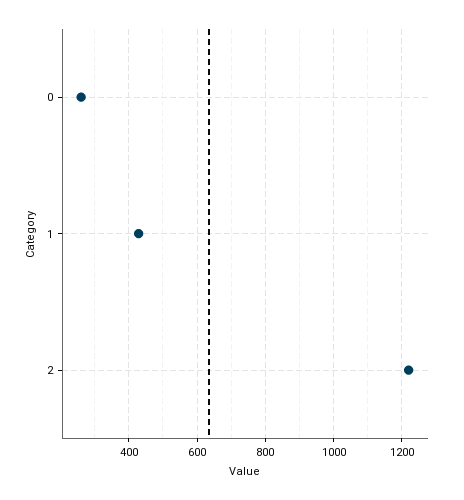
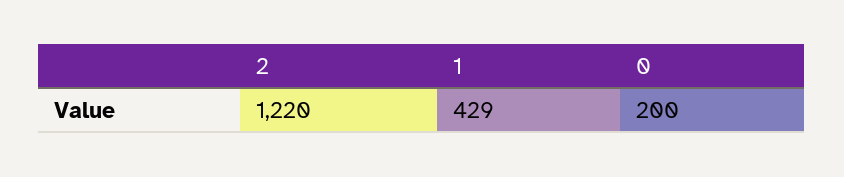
0: 260 -> 200

